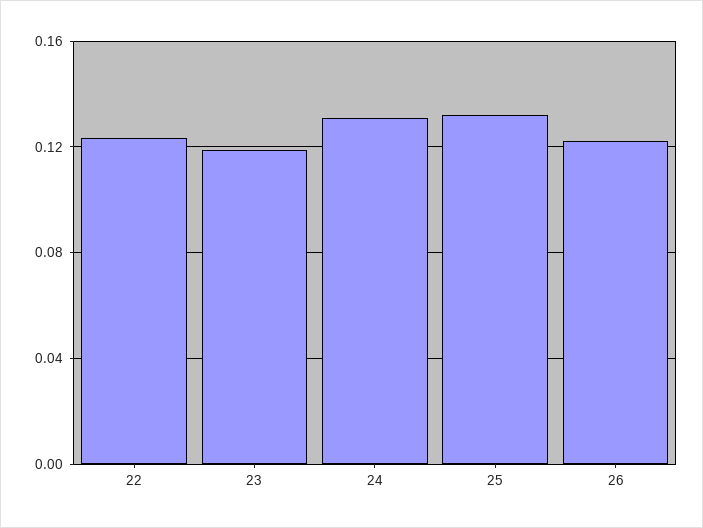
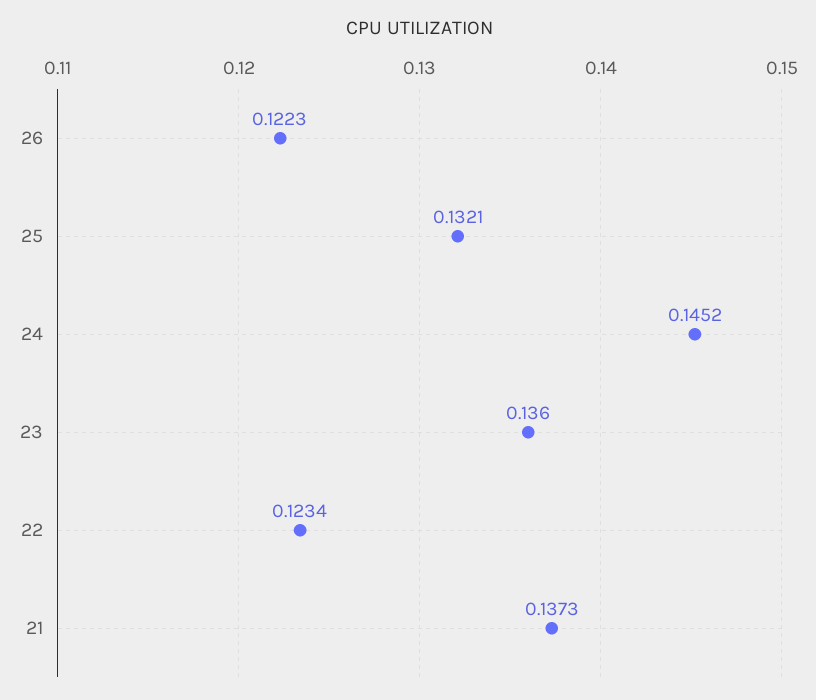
23: 0.12 -> 0.136
24: 0.13 -> 0.1452
21: none -> 0.1373

